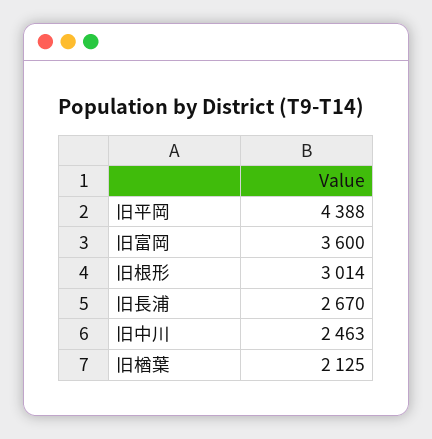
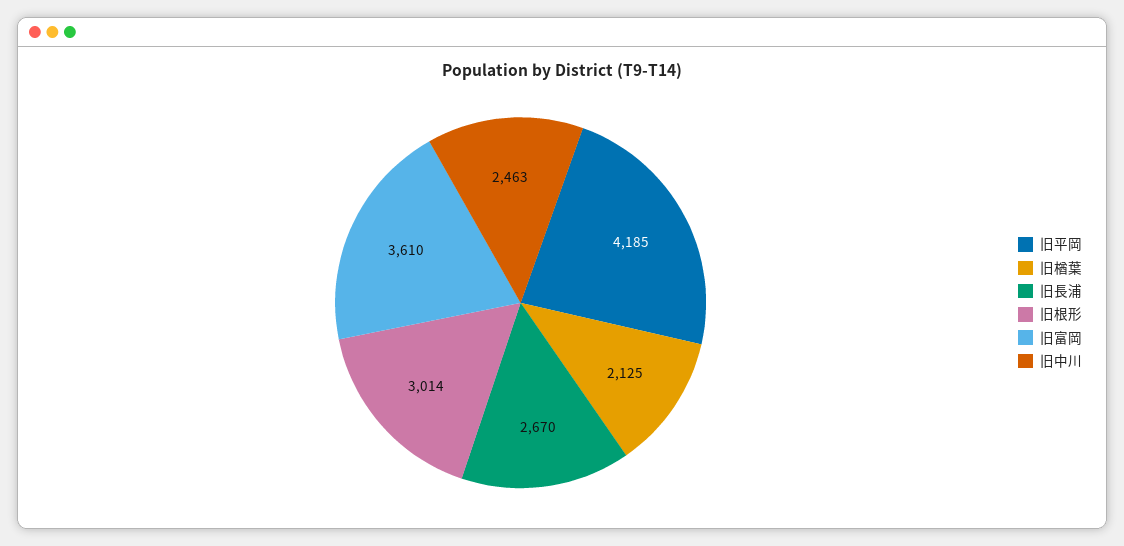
旧平岡: 4388 -> 4185
旧富岡: 3600 -> 3610

